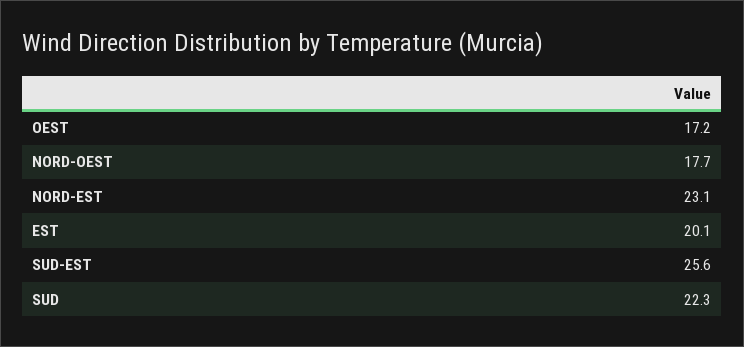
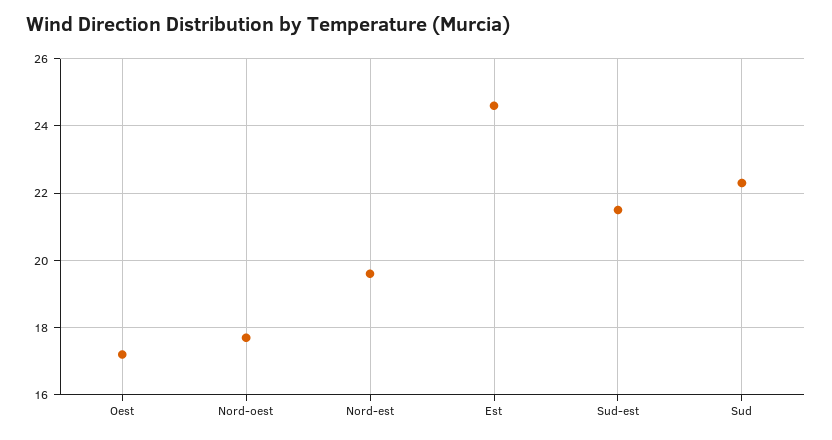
NORD-EST: 23.1 -> 19.5
EST: 20.1 -> 24.5
SUD-EST: 25.6 -> 21.5

